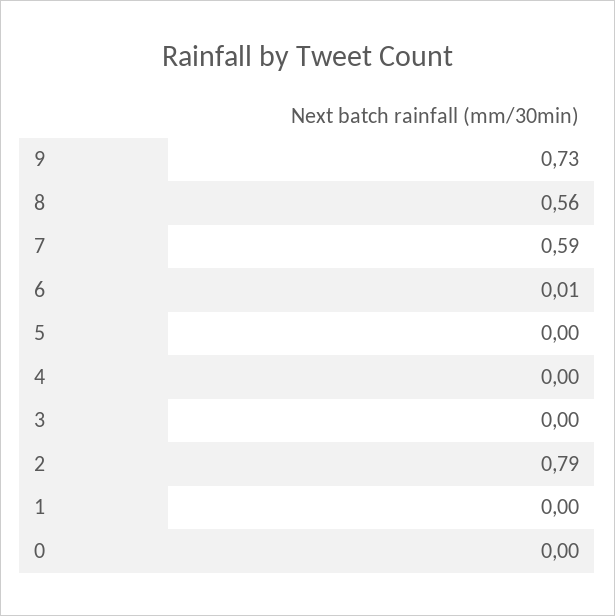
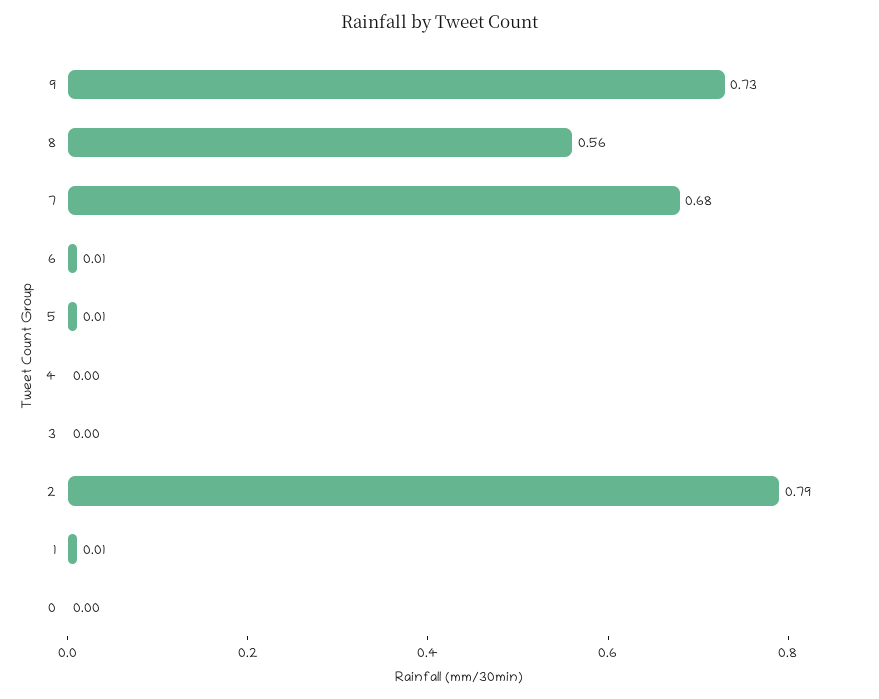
7: 0.59 -> 0.68
5: 0 -> 0.01
1: 0 -> 0.01

